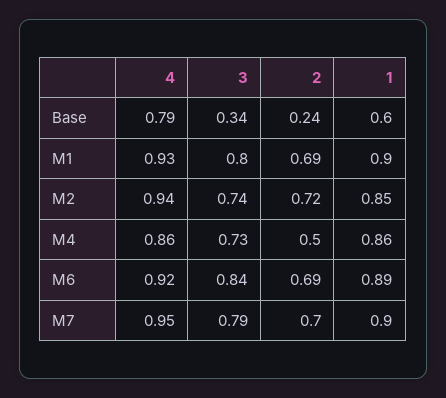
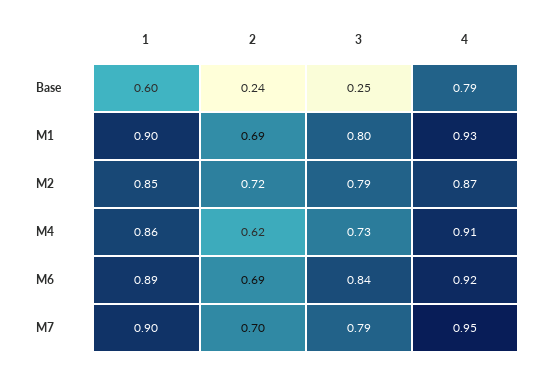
3, Base: 0.34 -> 0.25
4, M2: 0.94 -> 0.87
3, M2: 0.74 -> 0.79
4, M4: 0.86 -> 0.91
2, M4: 0.5 -> 0.62

